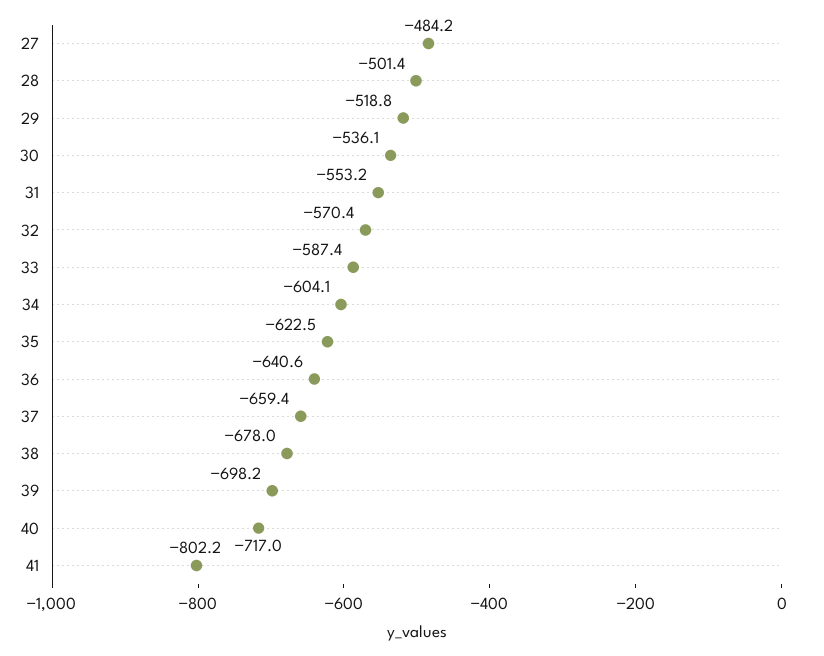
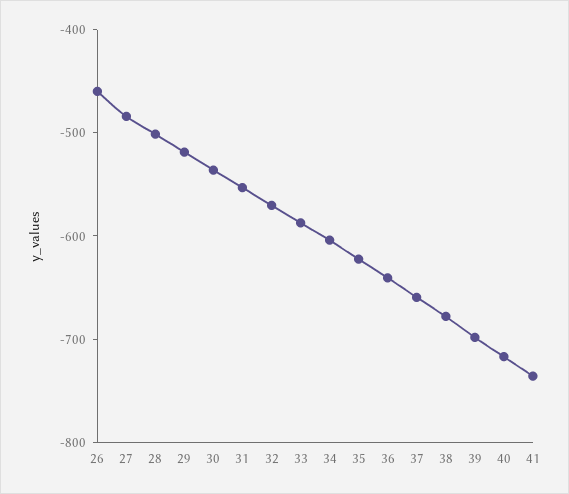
41: -802.2 -> -740
26: none -> -460

